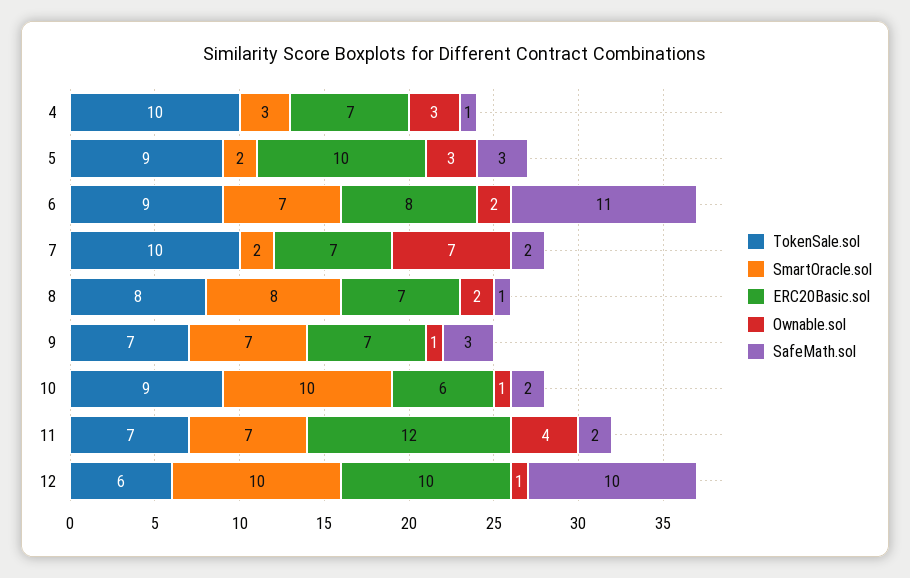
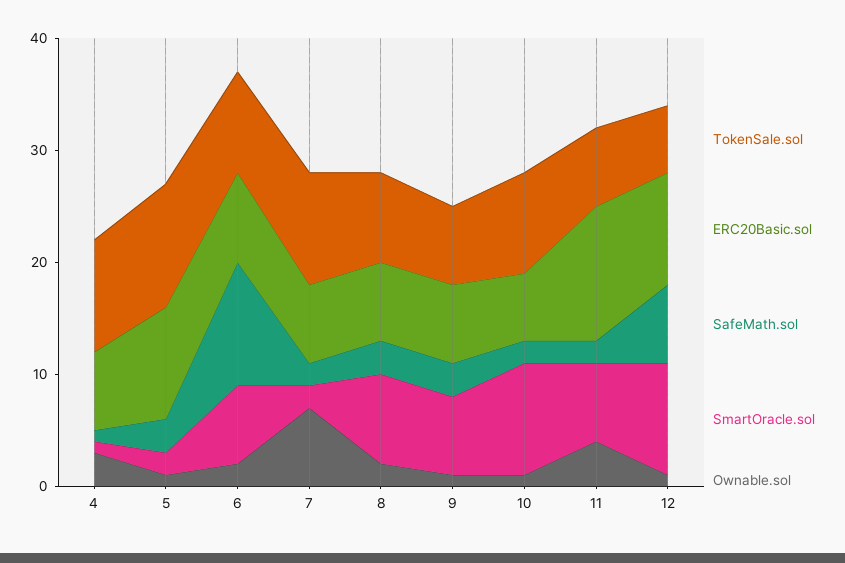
SmartOracle.sol, 4: 3 -> 1
TokenSale.sol, 5: 9 -> 11
Ownable.sol, 5: 3 -> 1
SafeMath.sol, 8: 1 -> 3
SafeMath.sol, 12: 10 -> 7

